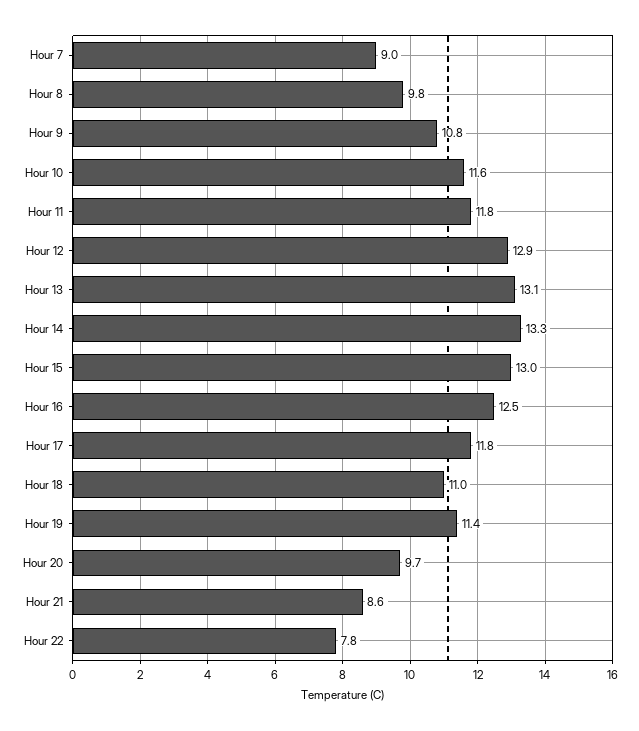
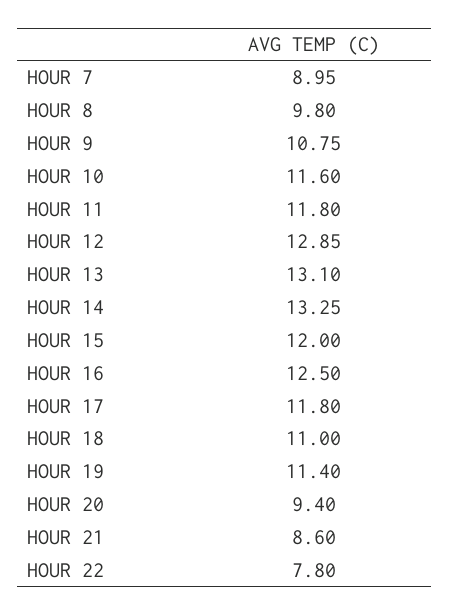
Hour 15: 13 -> 12
Hour 20: 9.7 -> 9.4

